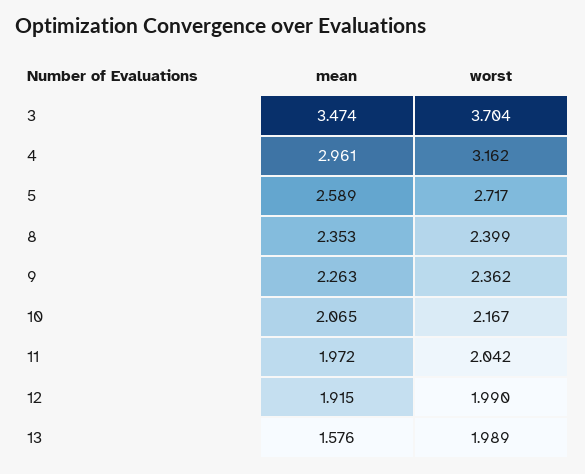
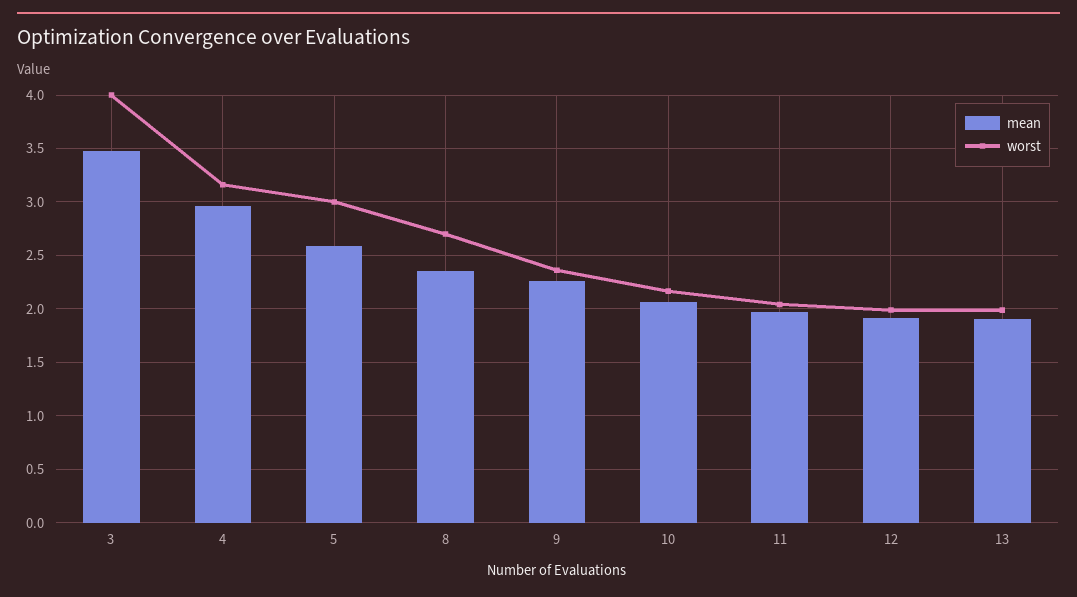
worst, 3: 3.704 -> 4
worst, 5: 2.717 -> 3
worst, 8: 2.399 -> 2.7
mean, 13: 1.576 -> 1.9

